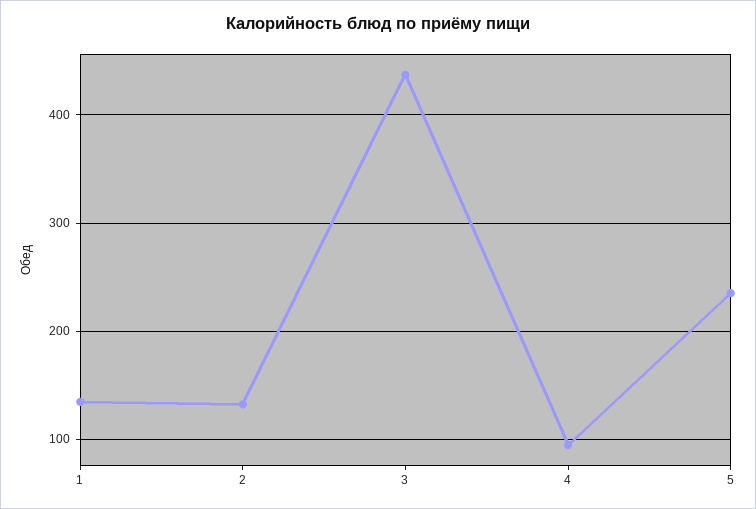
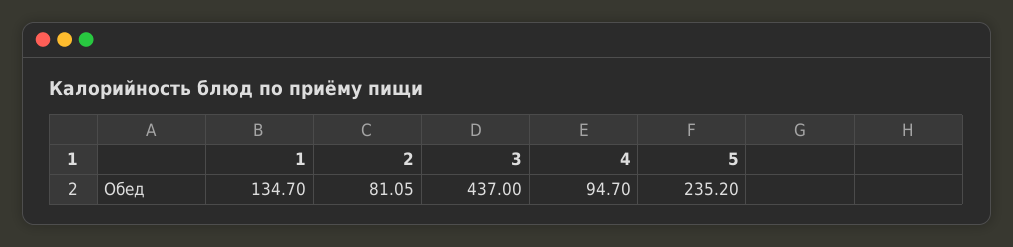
2: 130 -> 81.05

